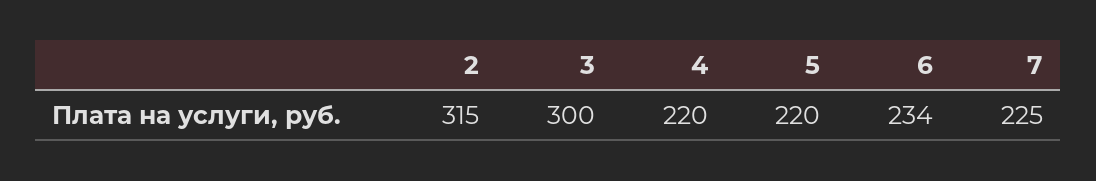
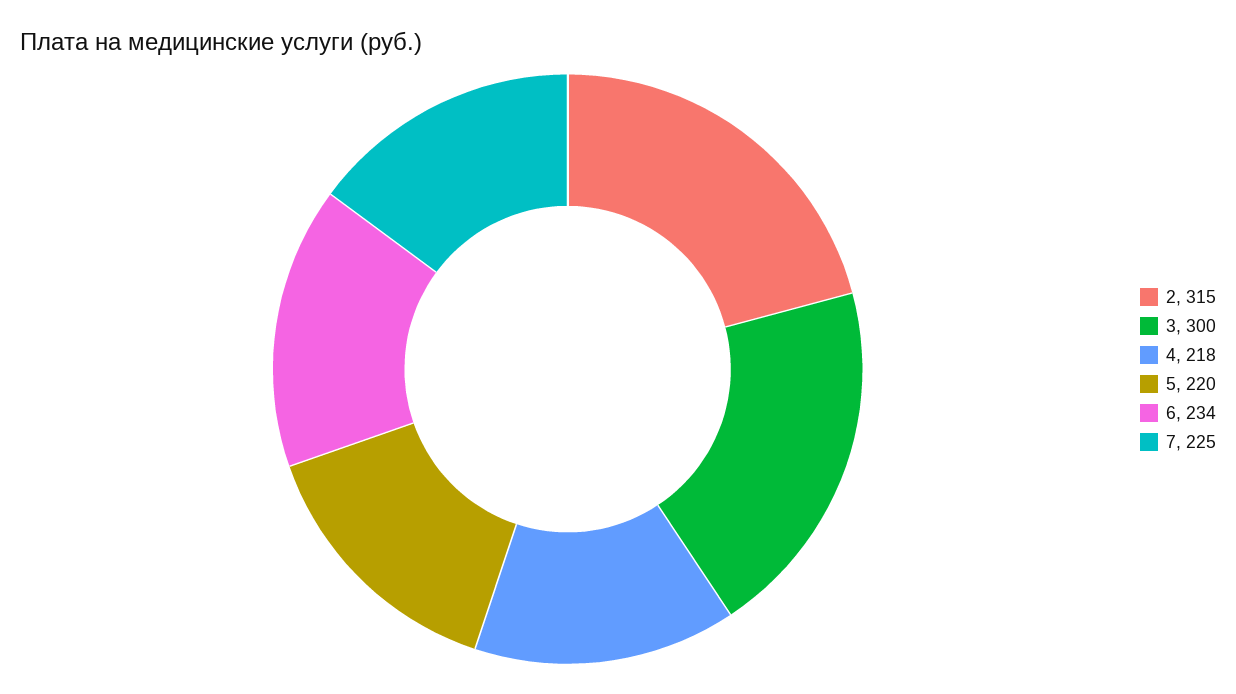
4: 220 -> 218

